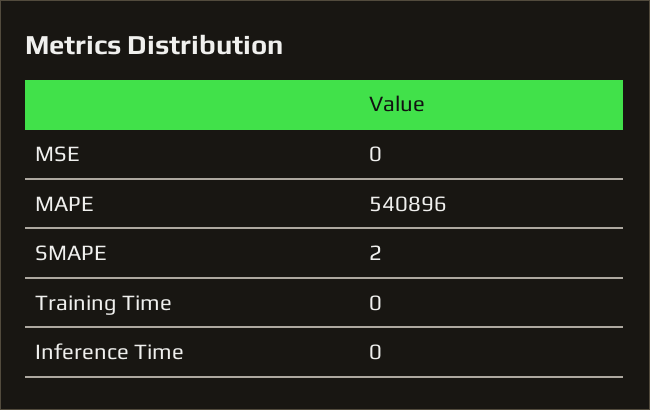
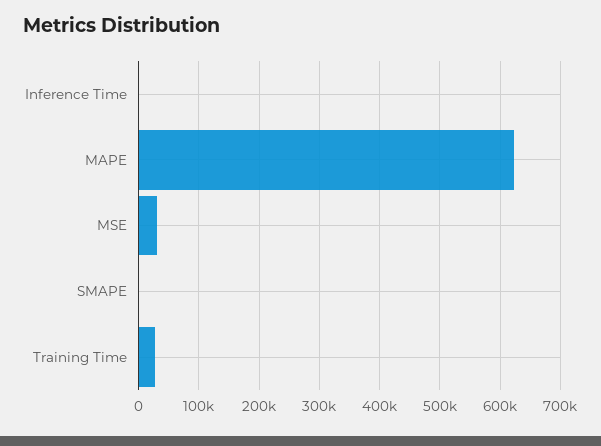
MSE: 0 -> 30000
MAPE: 540896 -> 620000
Training Time: 0 -> 30000

